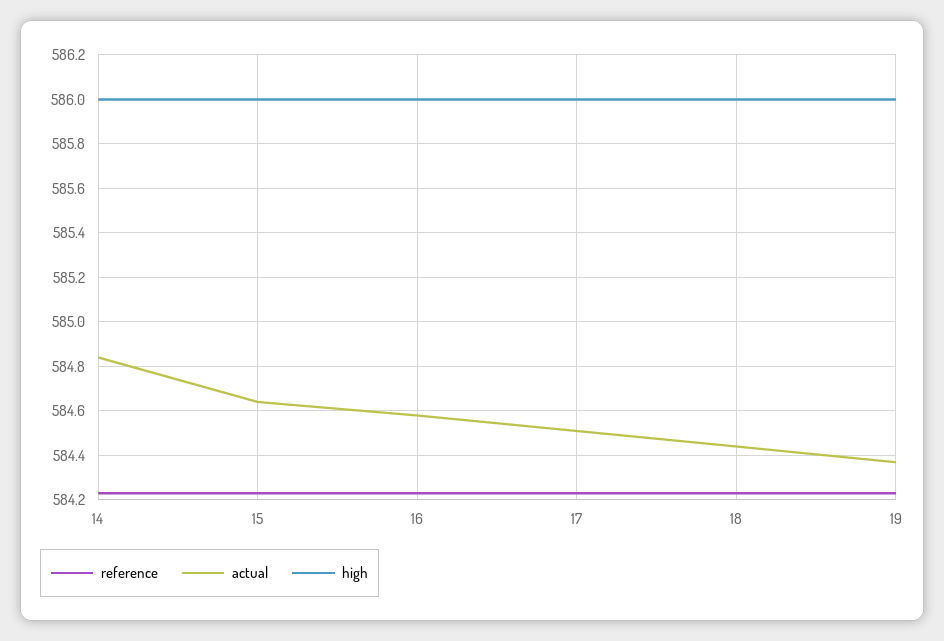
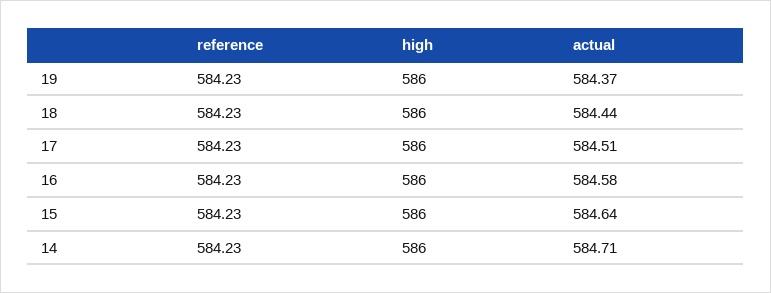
actual, 14: 584.85 -> 584.71

